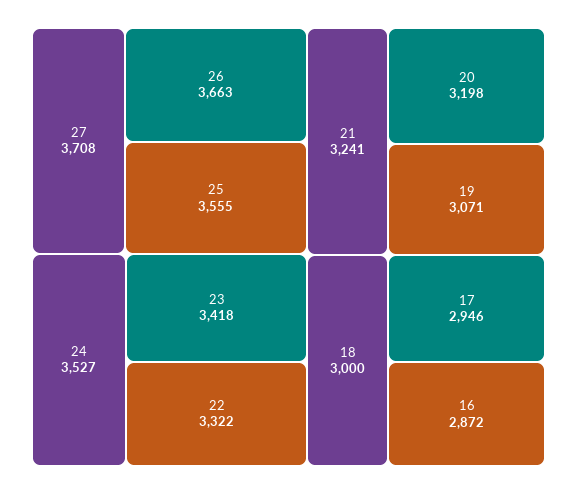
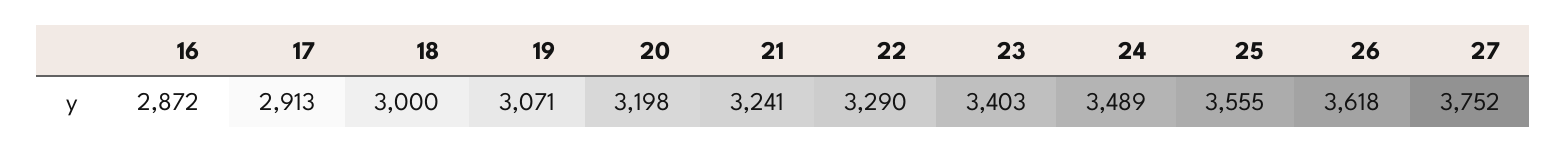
27: 3708 -> 3752
26: 3663 -> 3618
24: 3527 -> 3489
23: 3418 -> 3403
22: 3322 -> 3290
17: 2946 -> 2913

